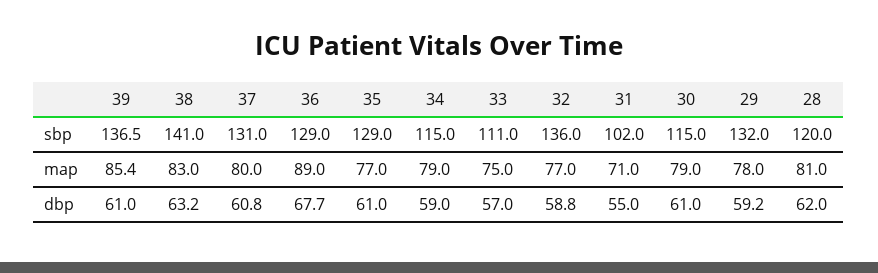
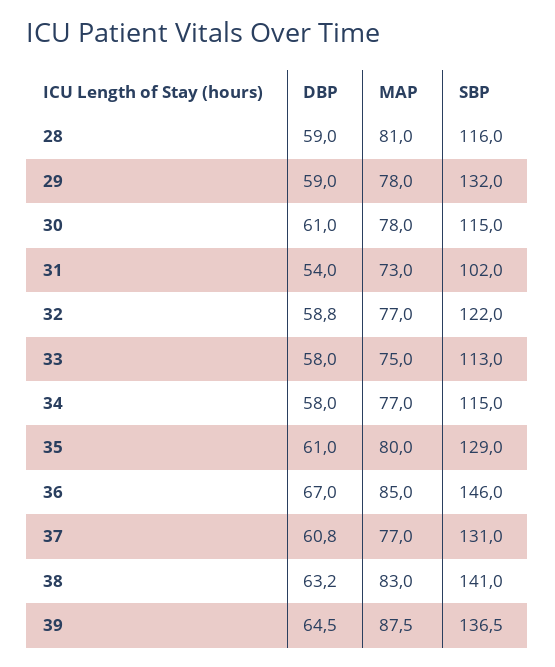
36, sbp: 129 -> 146
33, sbp: 111 -> 113
32, sbp: 136 -> 122
28, sbp: 120 -> 116
39, map: 85.4 -> 87.5
37, map: 80 -> 77
36, map: 89 -> 85
35, map: 77 -> 80
34, map: 79 -> 77
31, map: 71 -> 73
30, map: 79 -> 78
39, dbp: 61 -> 64.5
36, dbp: 67.7 -> 67
34, dbp: 59 -> 58
33, dbp: 57 -> 58
31, dbp: 55 -> 54
29, dbp: 59.2 -> 59
28, dbp: 62 -> 59

